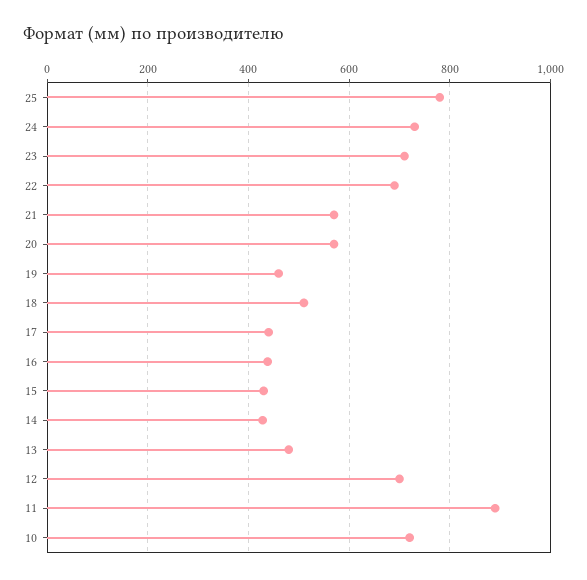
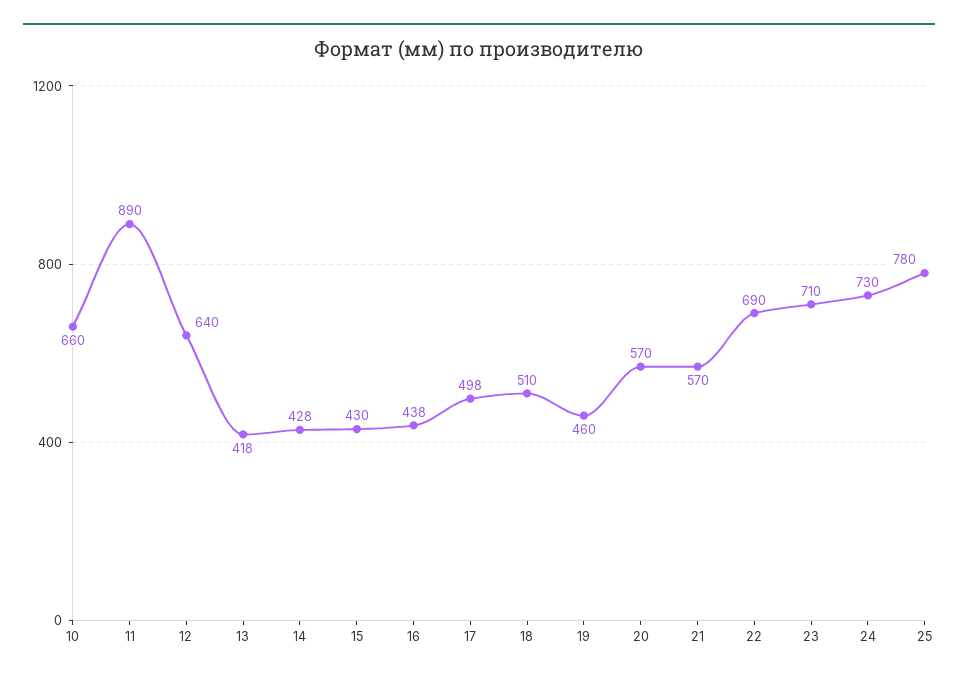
17: 440 -> 498
13: 480 -> 418
12: 700 -> 640
10: 720 -> 660

